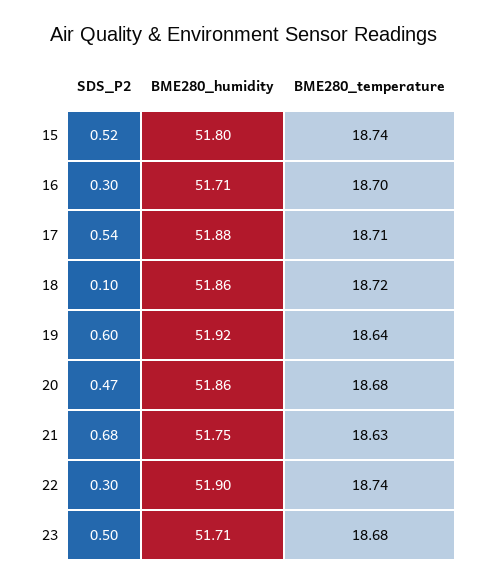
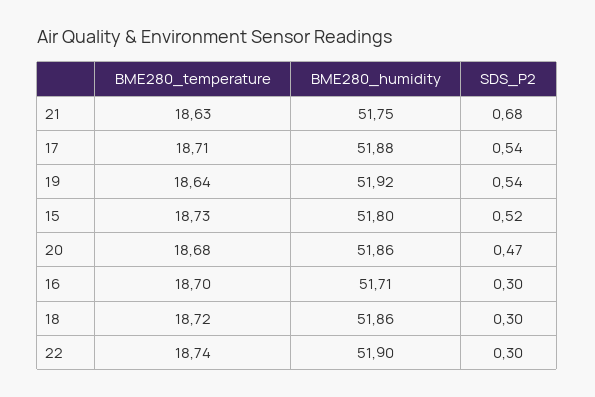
BME280_temperature, 15: 18.74 -> 18.73
SDS_P2, 18: 0.1 -> 0.3
SDS_P2, 19: 0.6 -> 0.54
SDS_P2, 23: 0.5 -> none
BME280_humidity, 23: 51.71 -> none
BME280_temperature, 23: 18.68 -> none

